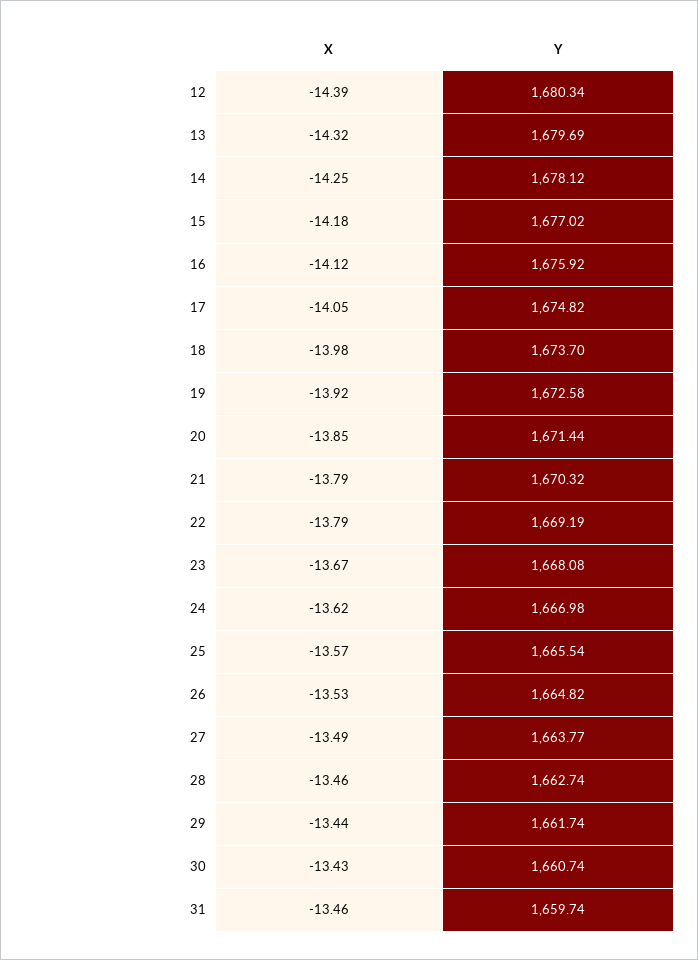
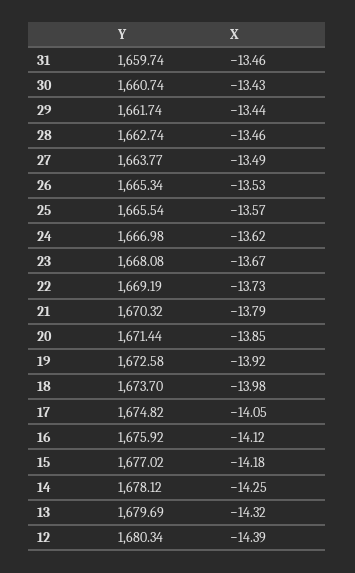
X, 22: -13.79 -> -13.73
Y, 26: 1664.82 -> 1665.34

